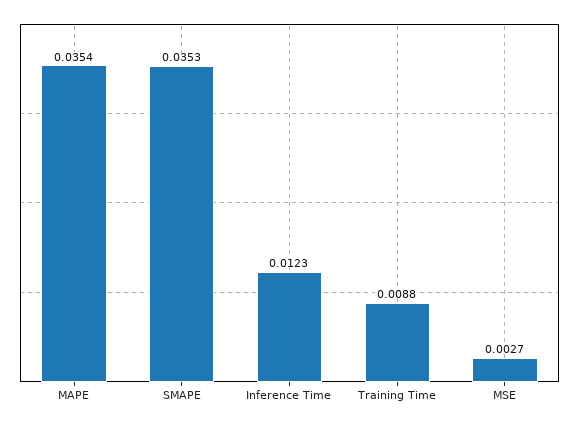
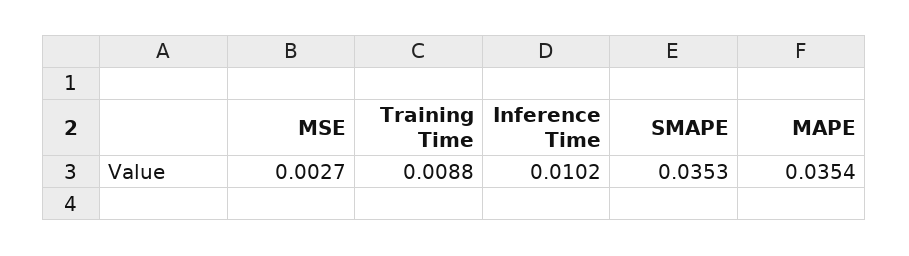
Inference Time: 0.0123 -> 0.0102

